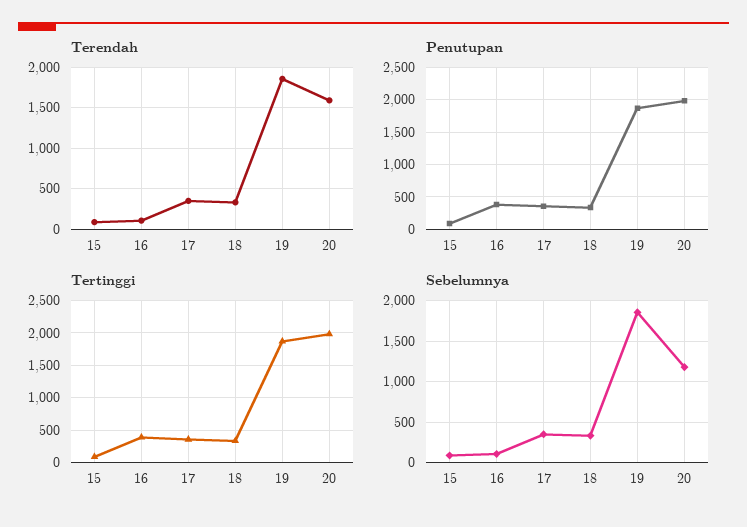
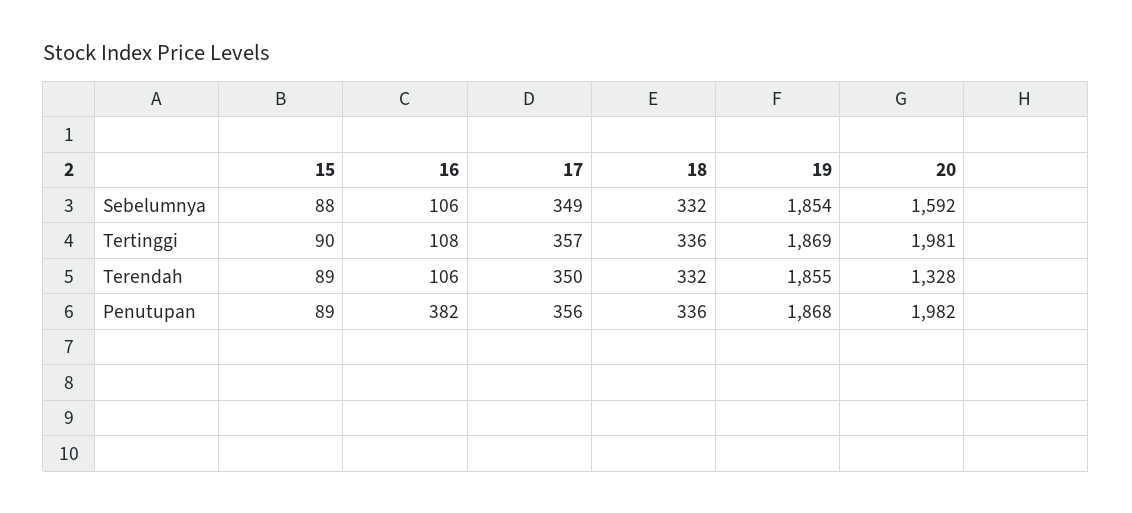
Terendah, 20: 1600 -> 1328
Tertinggi, 16: 400 -> 108
Sebelumnya, 20: 1200 -> 1592

